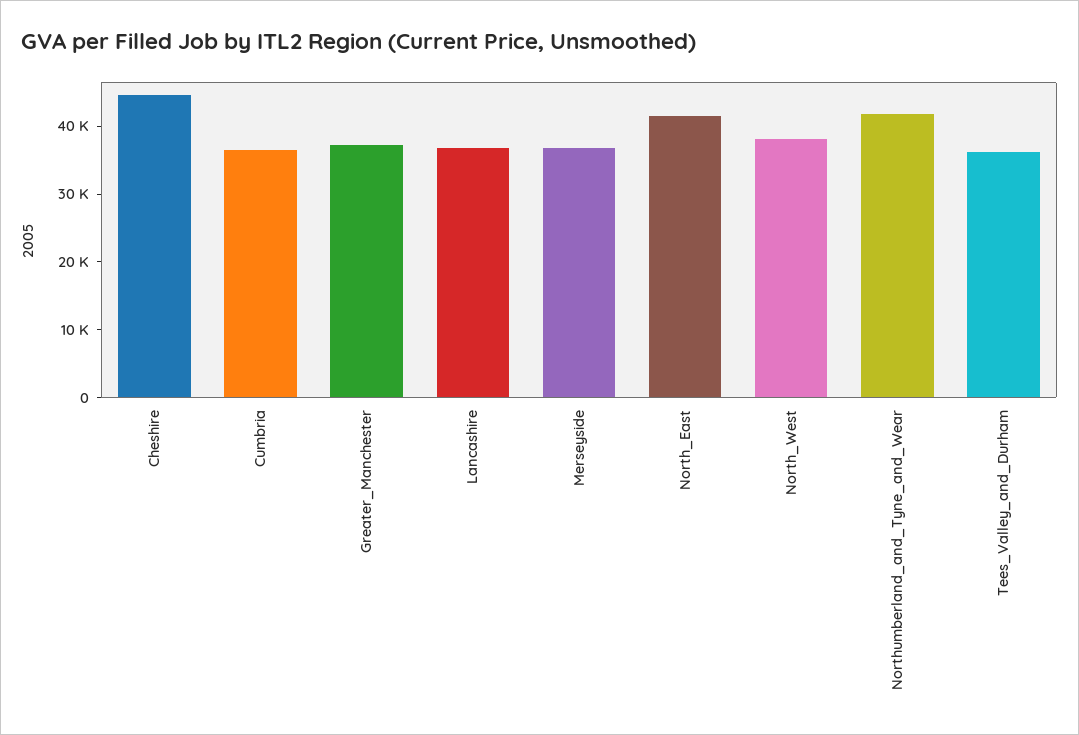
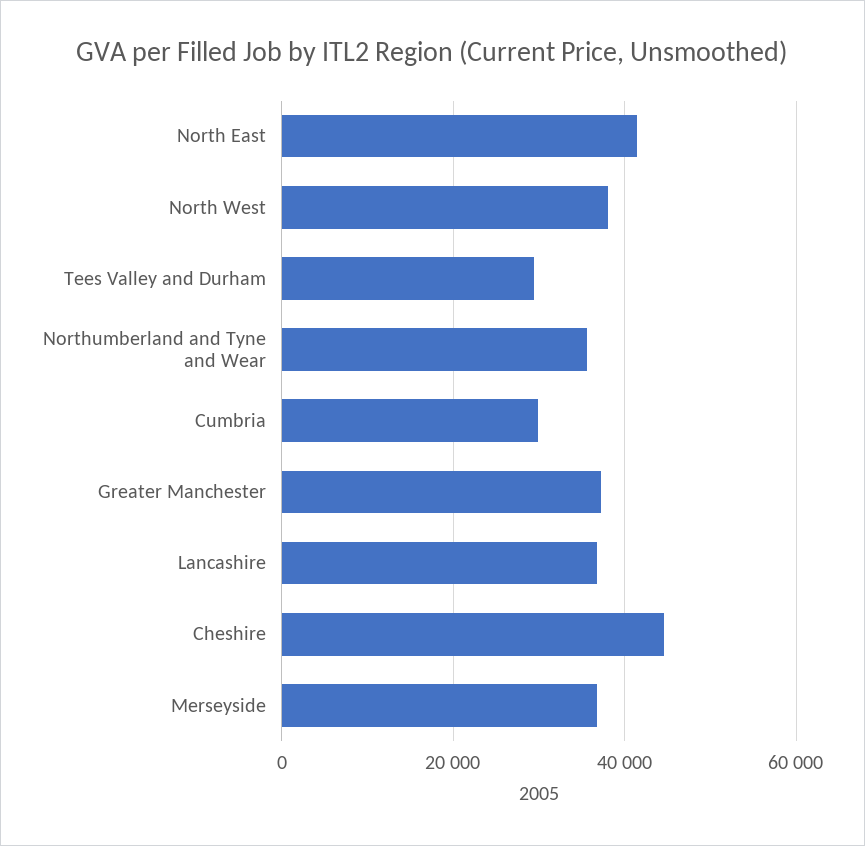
Cumbria: 36000 -> 30000
Northumberland_and_Tyne_and_Wear: 42000 -> 36000
Tees_Valley_and_Durham: 36000 -> 30000

